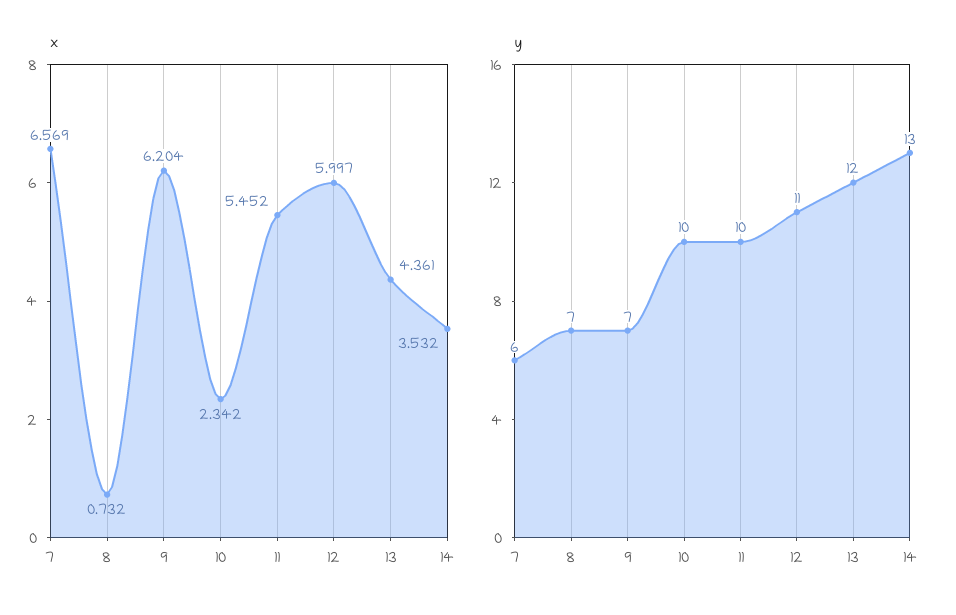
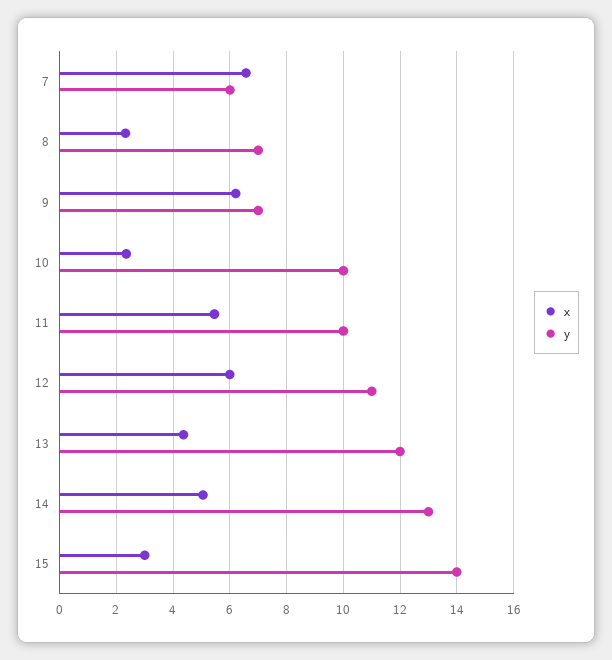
x, 8: 0.732 -> 2.25
x, 14: 3.532 -> 5
x, 15: none -> 3
y, 15: none -> 14

